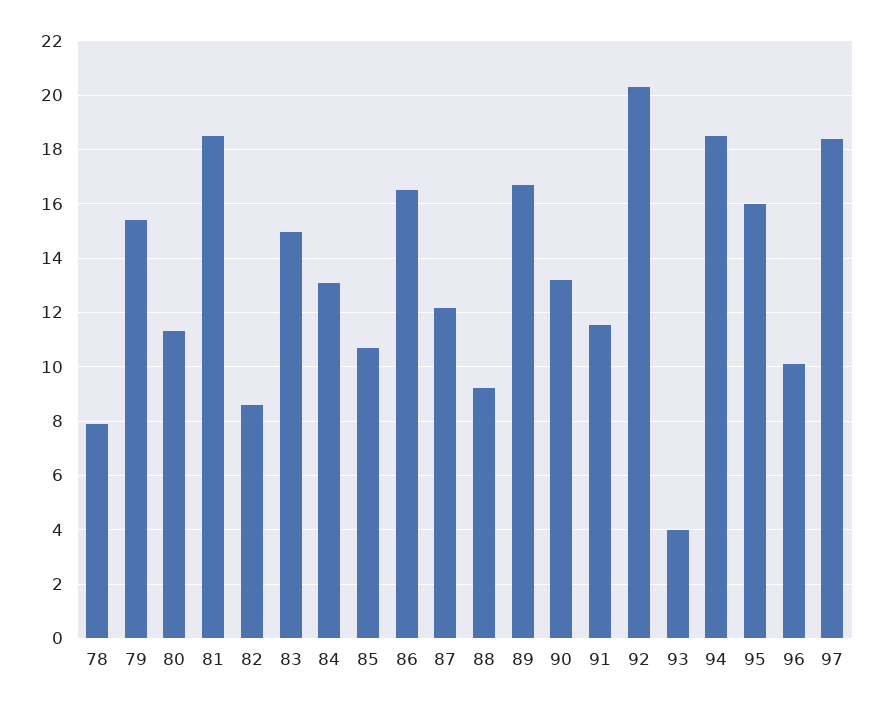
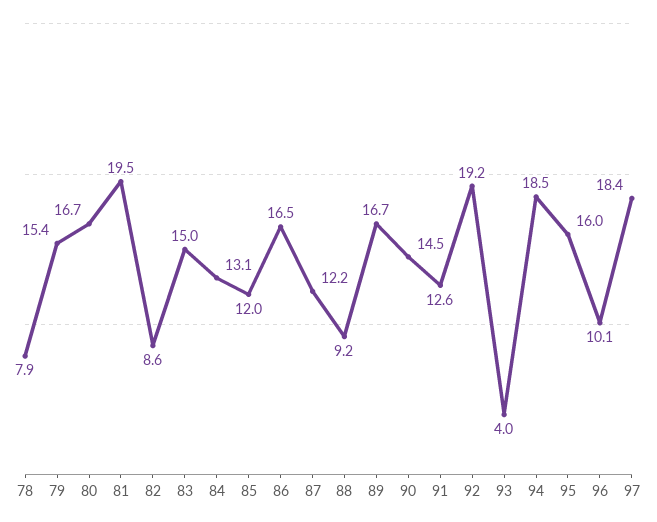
80: 11.25 -> 16.7
81: 18.5 -> 19.5
85: 10.75 -> 12
90: 13.25 -> 14.5
91: 11.5 -> 12.6
92: 20.25 -> 19.2

